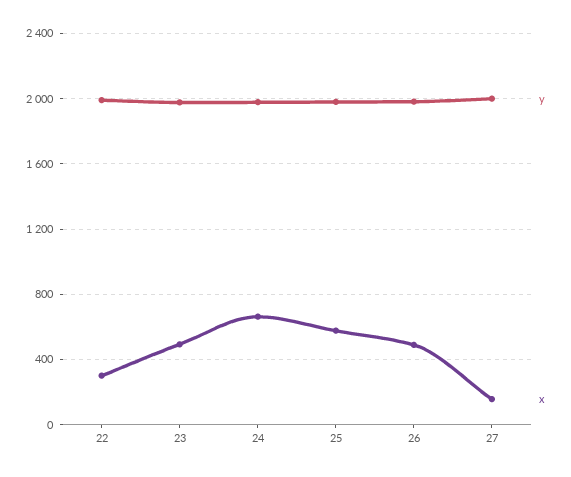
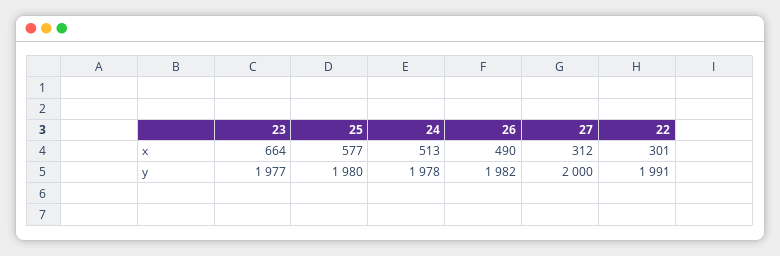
x, 23: 500 -> 664
x, 24: 650 -> 513
x, 27: 150 -> 312

